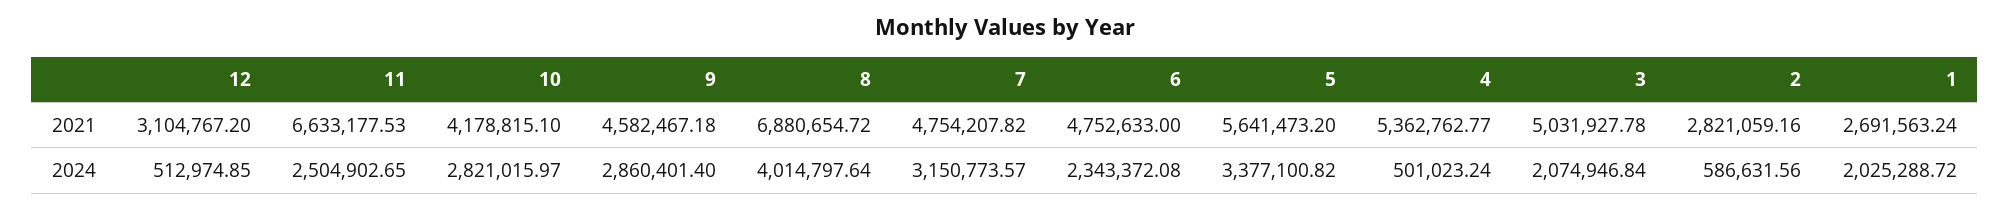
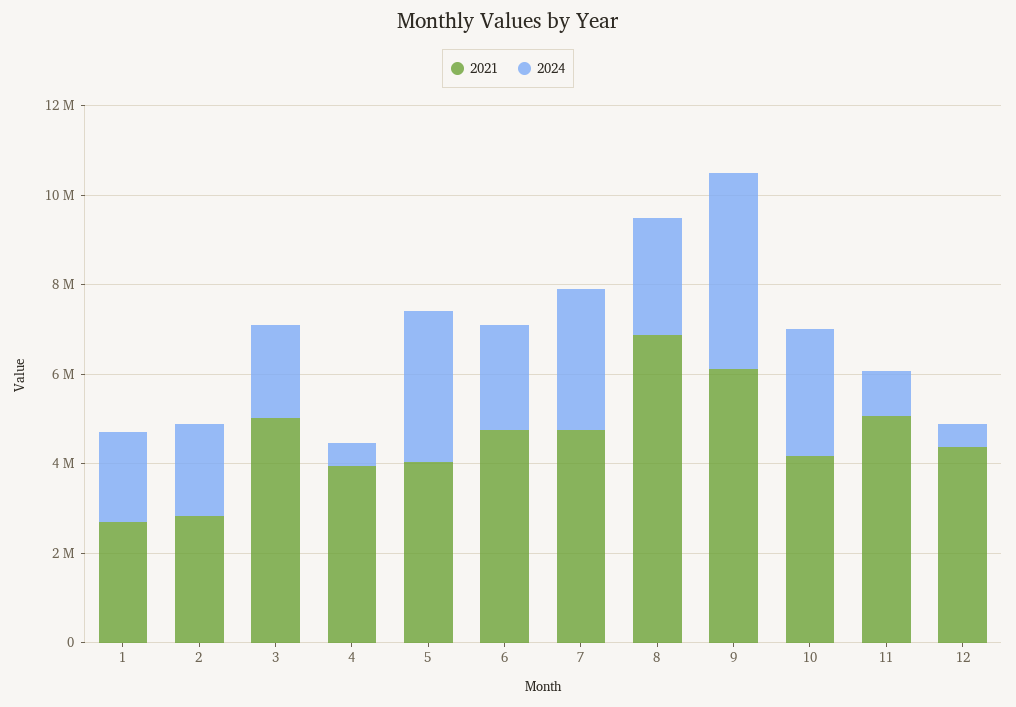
2021, 12: 3104767.2 -> 4500000
2021, 11: 6633177.53 -> 5000000
2021, 9: 4582467.18 -> 6000000
2021, 5: 5641473.2 -> 4000000
2021, 4: 5362762.77 -> 4000000
2024, 11: 2504902.65 -> 1000000
2024, 9: 2860401.4 -> 4500000
2024, 8: 4014797.64 -> 2500000
2024, 2: 586631.56 -> 2000000

